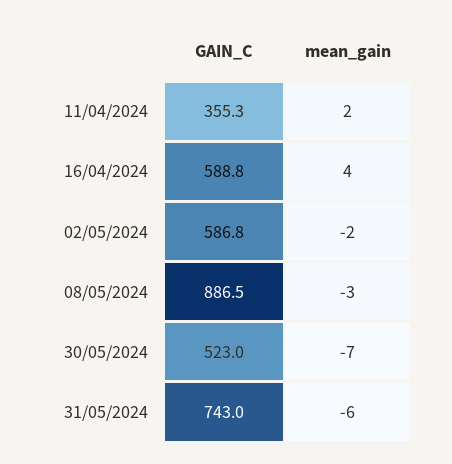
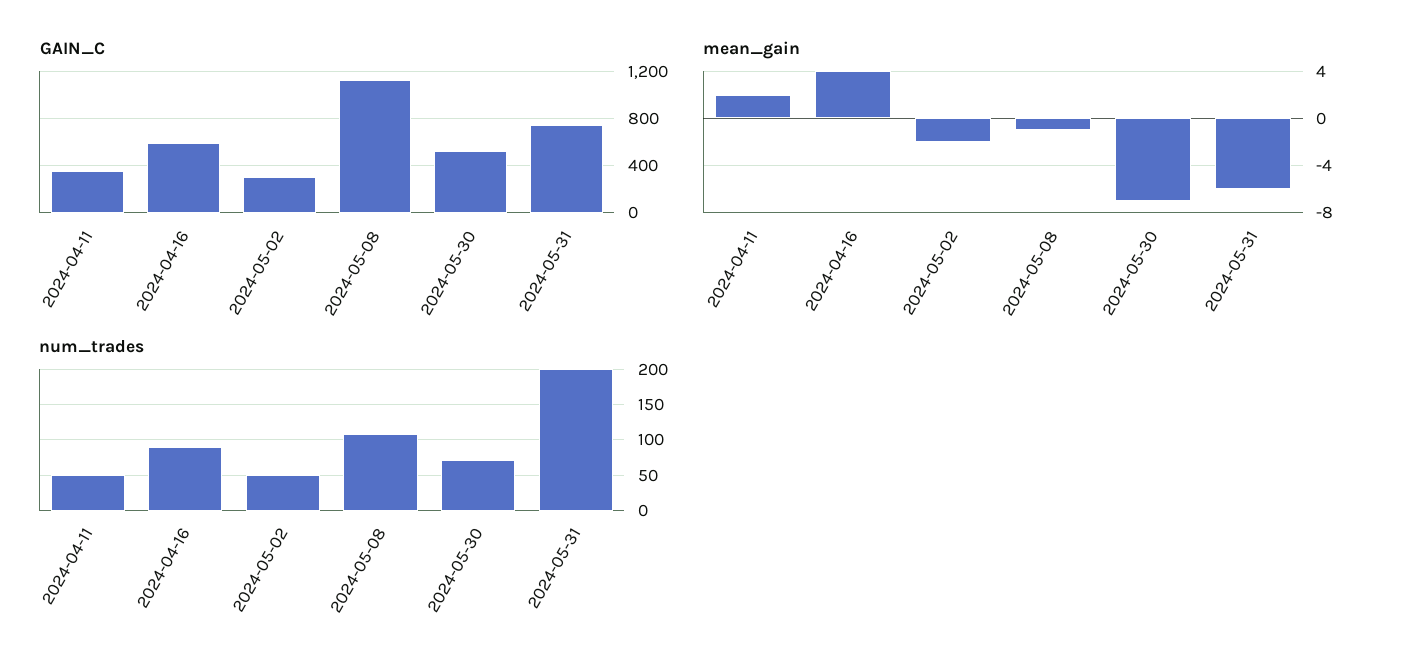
GAIN_C, 02/05/2024: 586.8 -> 300
GAIN_C, 08/05/2024: 886.5 -> 1100
mean_gain, 08/05/2024: -3 -> -1
num_trades, 11/04/2024: none -> 50
num_trades, 16/04/2024: none -> 90
num_trades, 02/05/2024: none -> 50
num_trades, 08/05/2024: none -> 110
num_trades, 30/05/2024: none -> 70
num_trades, 31/05/2024: none -> 200

